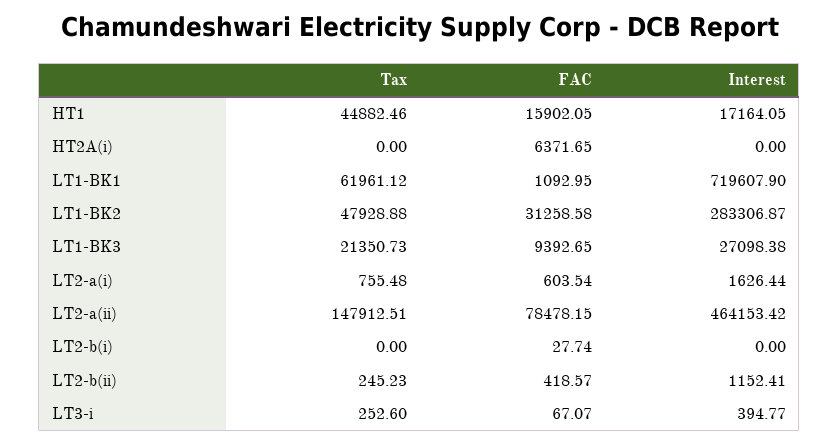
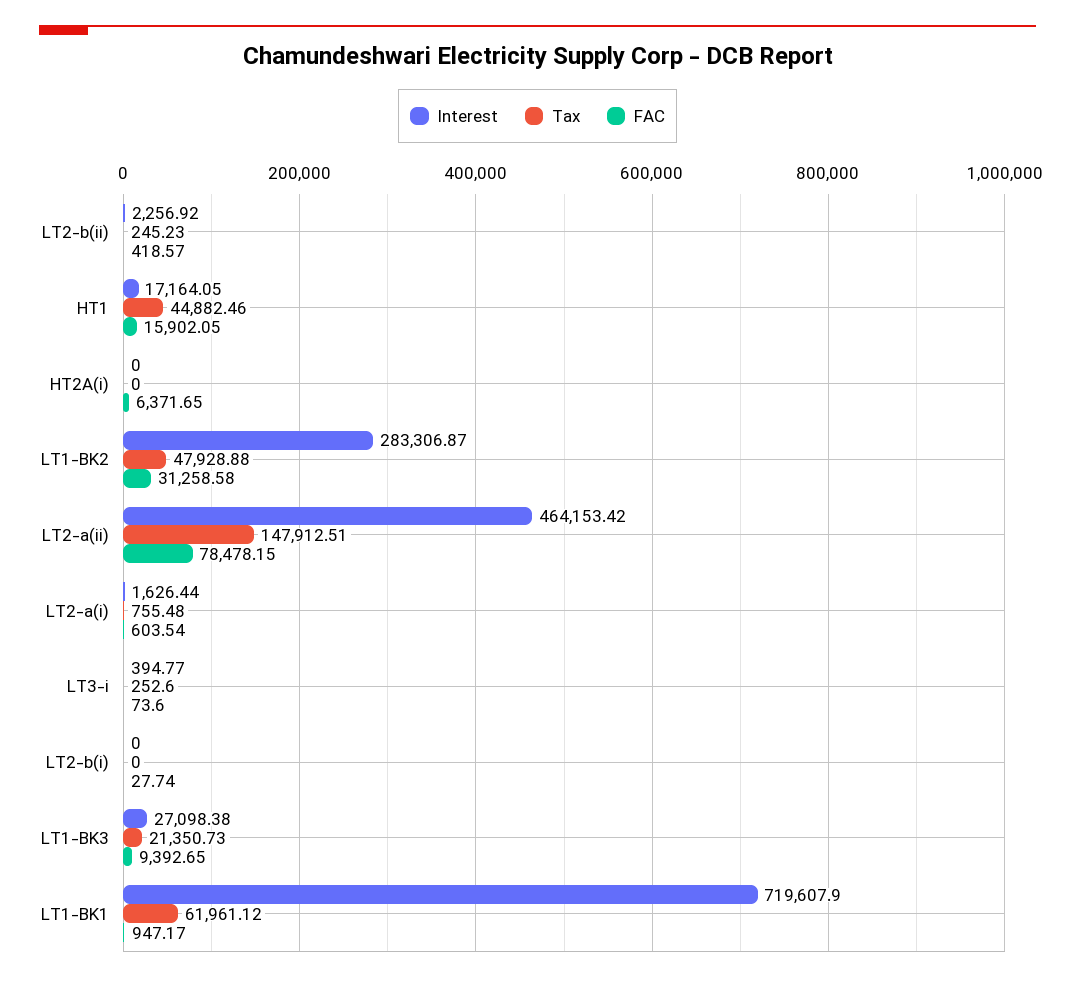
FAC, LT1-BK1: 1092.95 -> 947.17
Interest, LT2-b(ii): 1152.41 -> 2256.92
FAC, LT3-i: 67.07 -> 73.6

